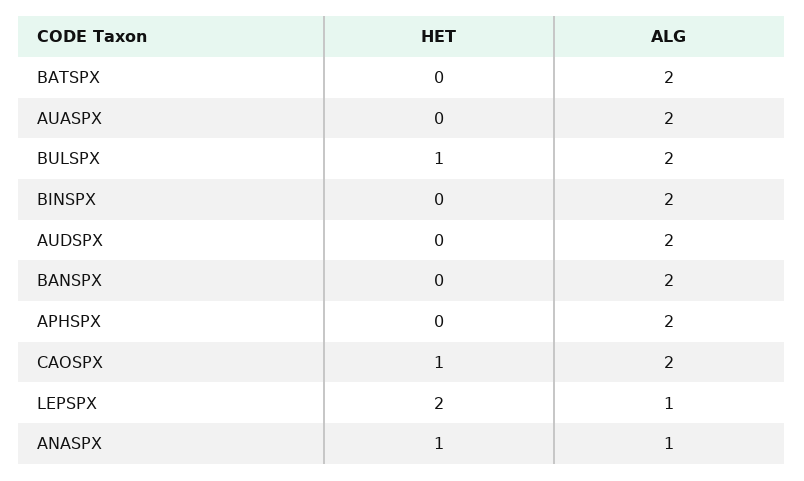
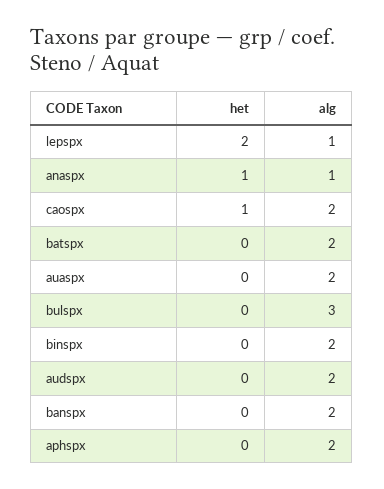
HET, BULSPX: 1 -> 0
ALG, BULSPX: 2 -> 3

